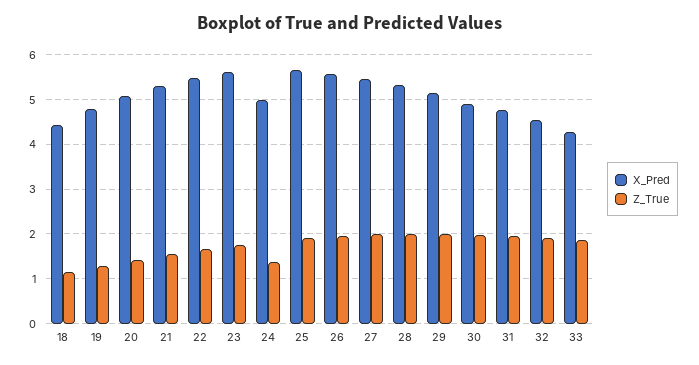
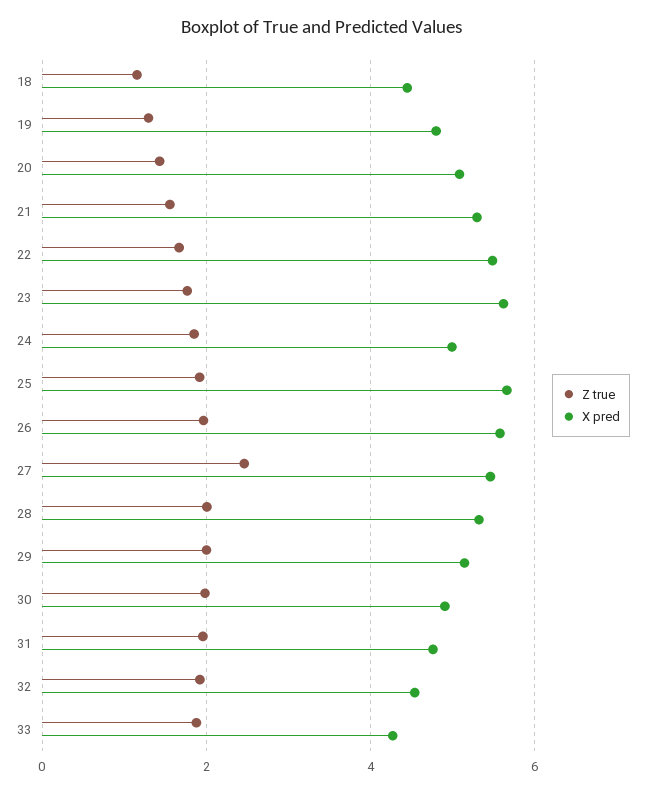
Z_True, 24: 1.4 -> 1.8
Z_True, 27: 2 -> 2.4

